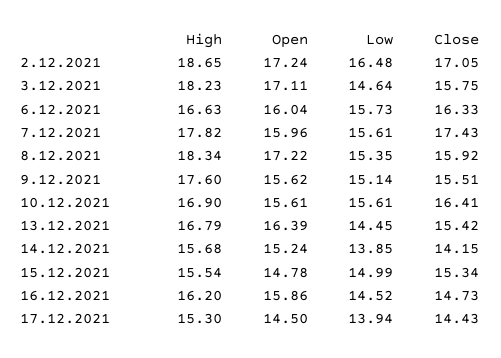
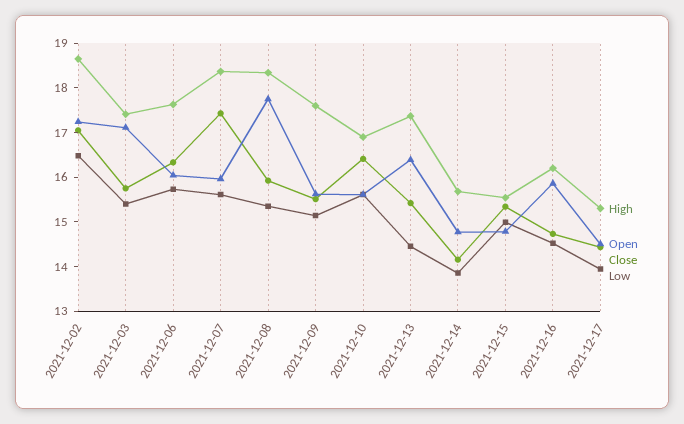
High, 3.12.2021: 18.23 -> 17.4
Low, 3.12.2021: 14.64 -> 15.4
High, 6.12.2021: 16.63 -> 17.6
High, 7.12.2021: 17.82 -> 18.4
Open, 8.12.2021: 17.22 -> 17.8
High, 13.12.2021: 16.79 -> 17.4
Open, 14.12.2021: 15.24 -> 14.8

